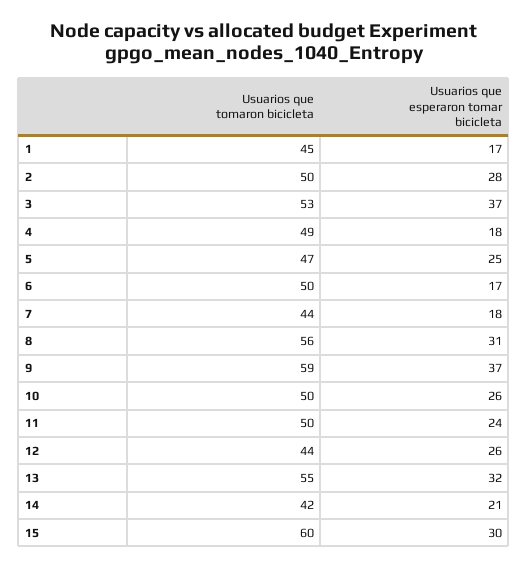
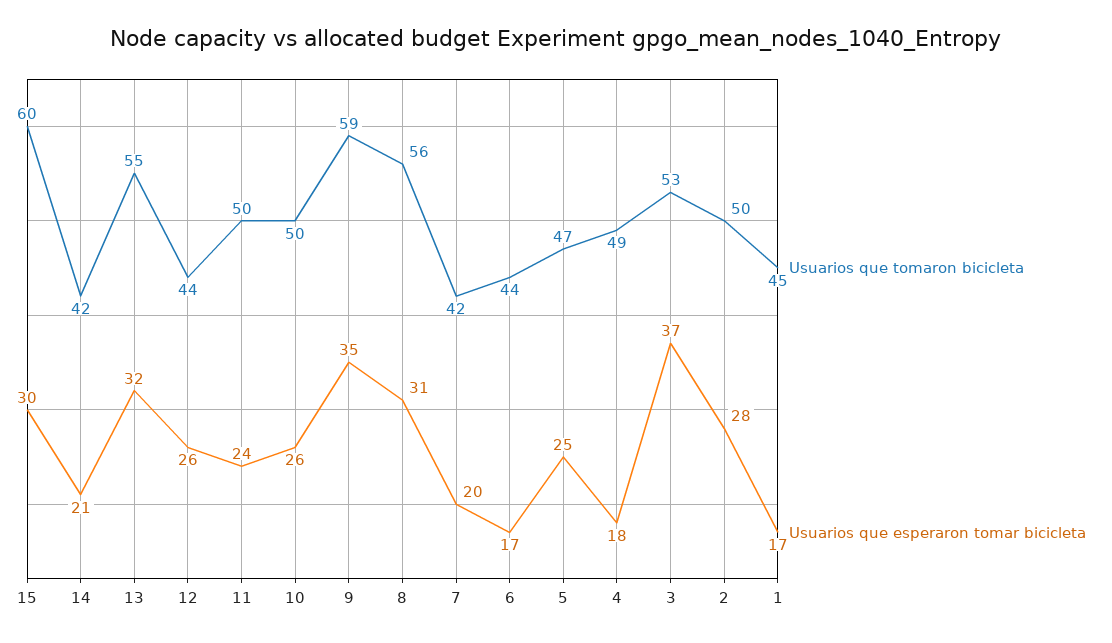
Usuarios que tomaron bicicleta, 6: 50 -> 44
Usuarios que tomaron bicicleta, 7: 44 -> 42
Usuarios que esperaron tomar bicicleta, 7: 18 -> 20
Usuarios que esperaron tomar bicicleta, 9: 37 -> 35

